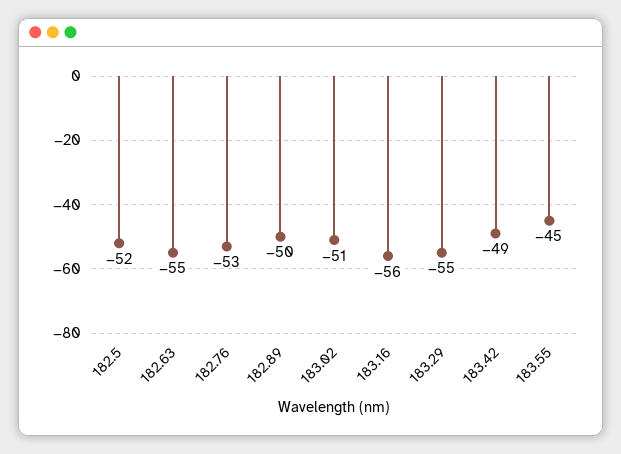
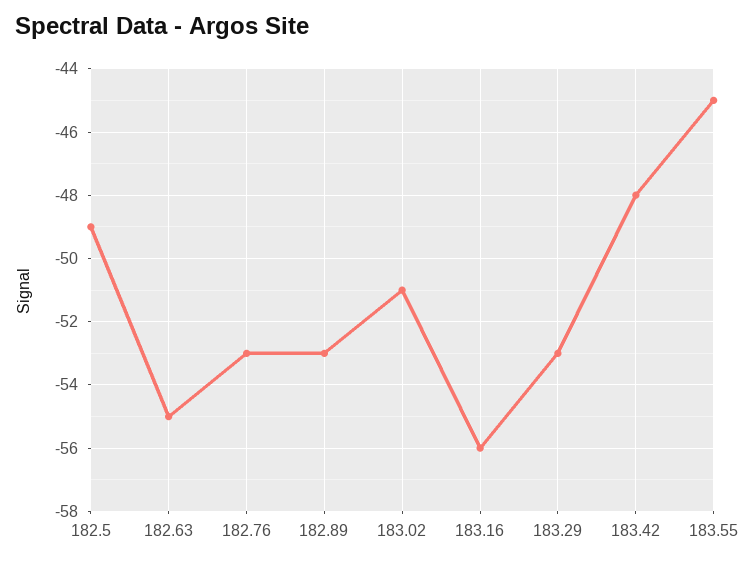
182.5: -52 -> -49
182.89: -50 -> -53
183.29: -55 -> -53
183.42: -49 -> -48

